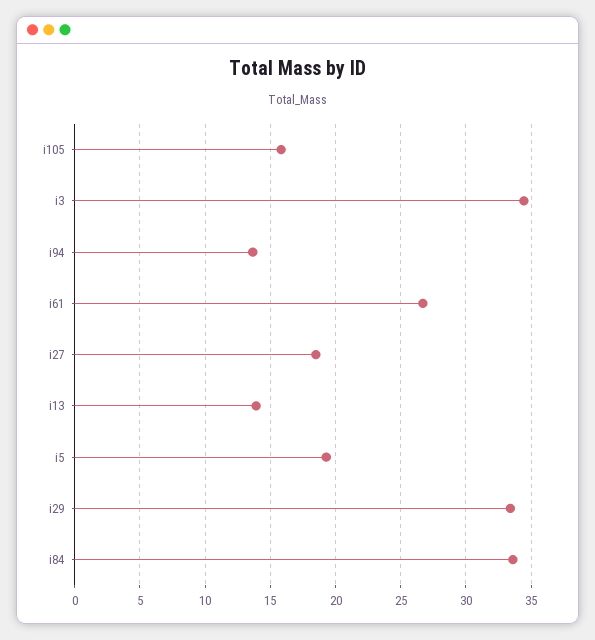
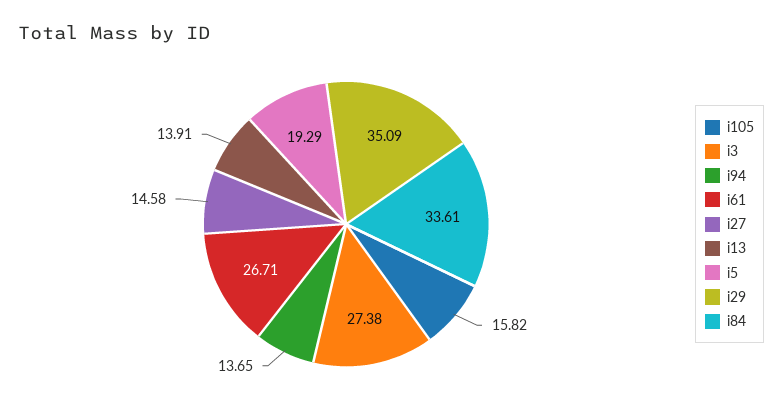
i3: 34.5 -> 27.38
i27: 18.5 -> 14.58
i29: 33.5 -> 35.09

